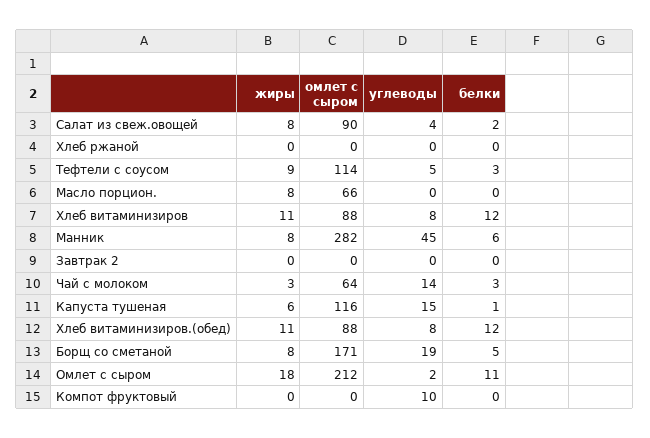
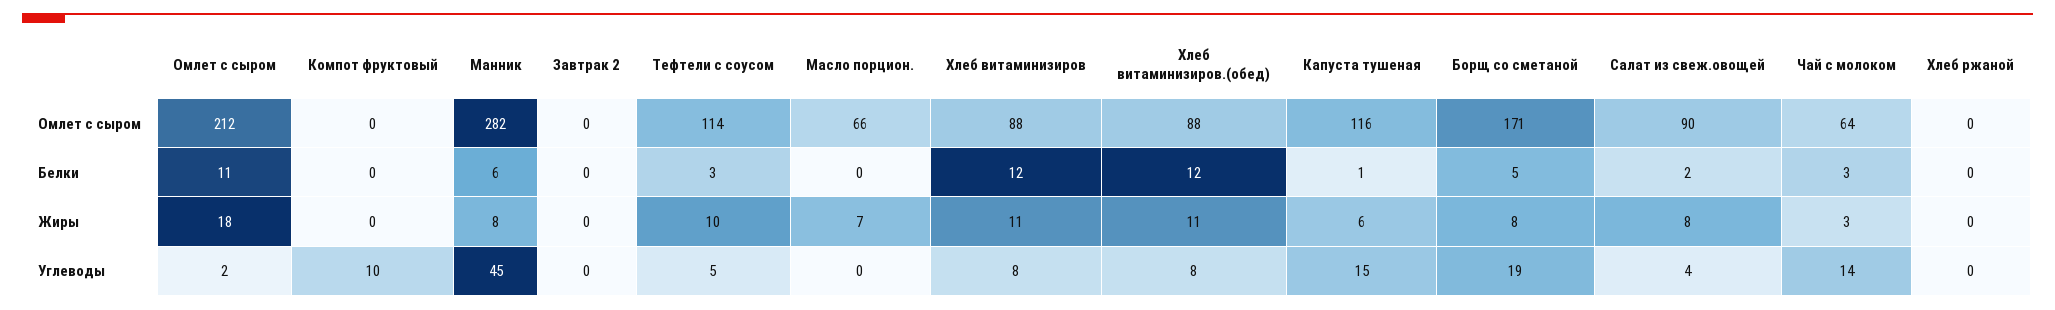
жиры, Тефтели с соусом: 9 -> 10
жиры, Масло порцион.: 8 -> 7

